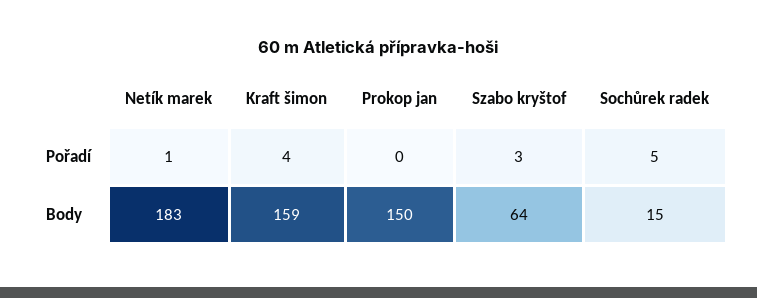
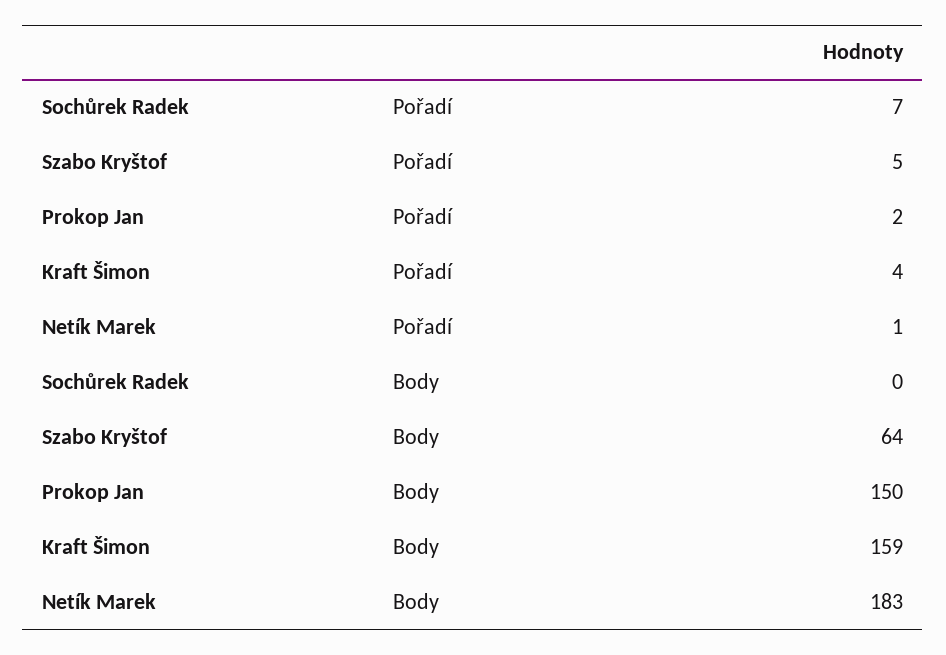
Prokop jan, Pořadí: 0 -> 2
Szabo kryštof, Pořadí: 3 -> 5
Sochůrek radek, Pořadí: 5 -> 7
Sochůrek radek, Body: 15 -> 0

